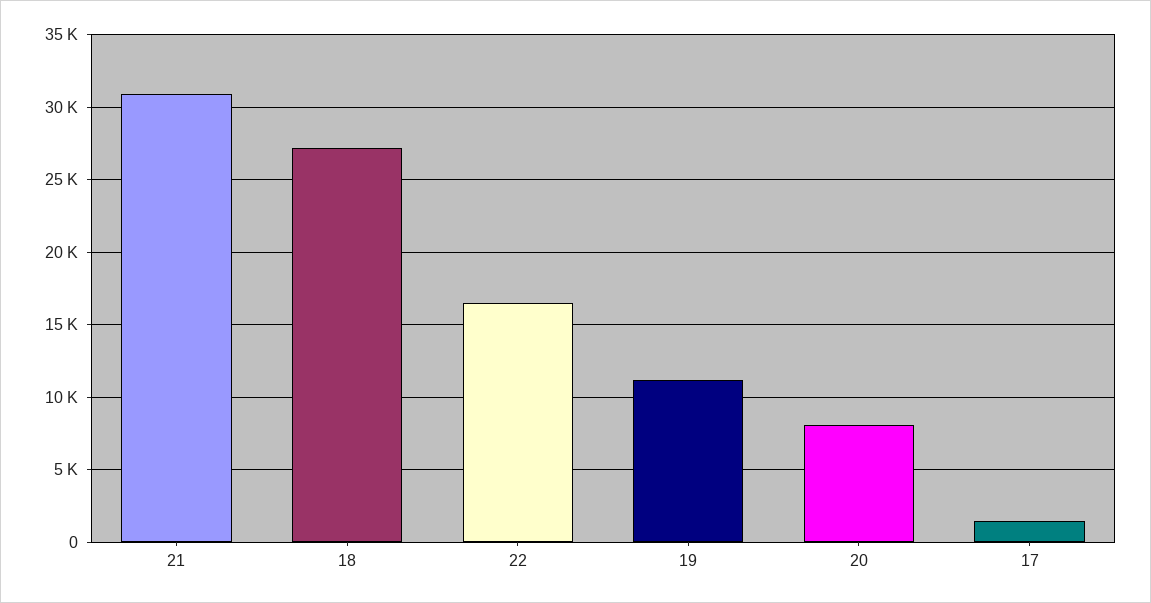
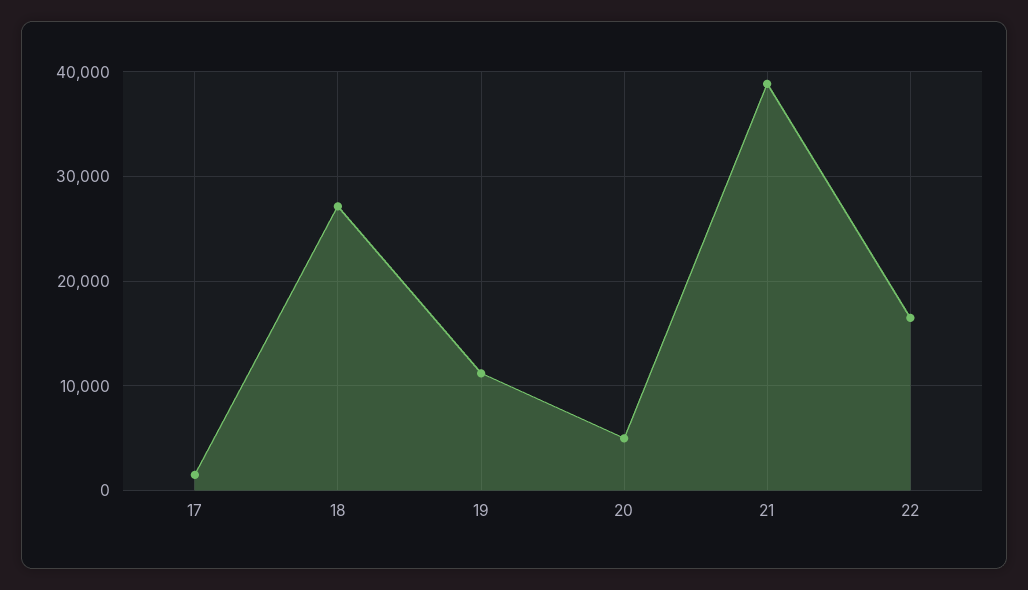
21: 31000 -> 39000
20: 8000 -> 5000

